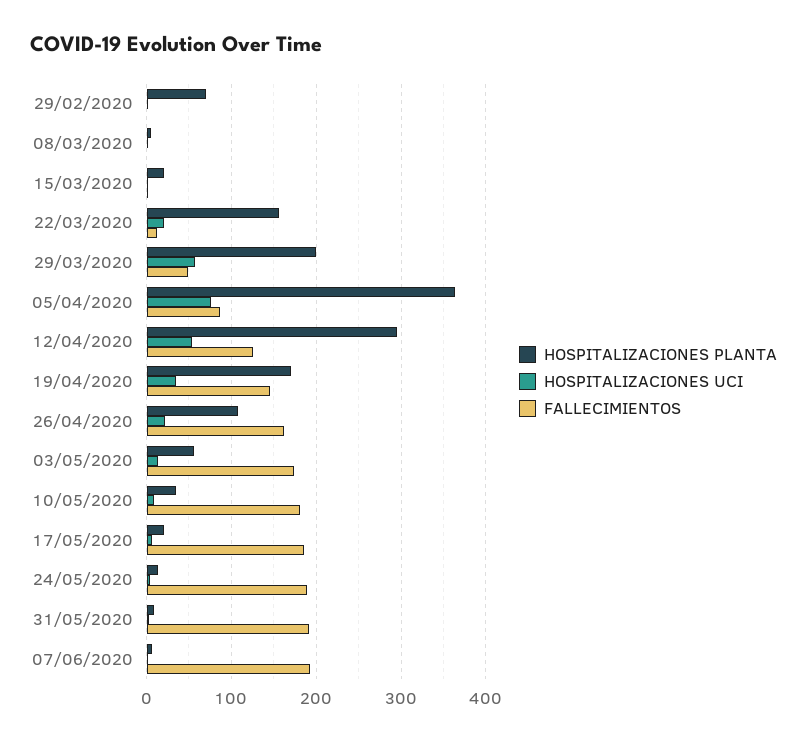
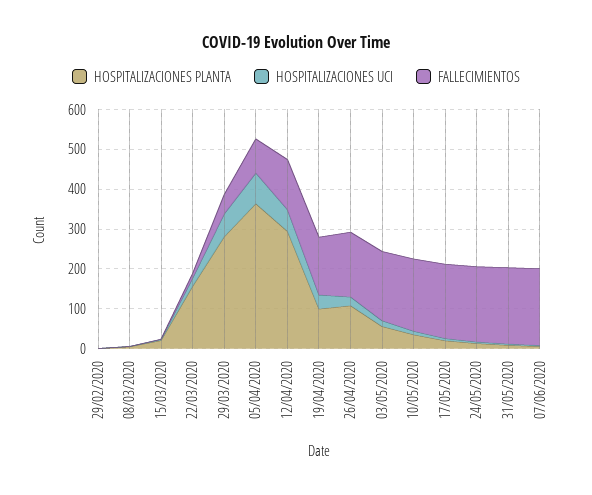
HOSPITALIZACIONES PLANTA, 29/02/2020: 70 -> 0
HOSPITALIZACIONES PLANTA, 29/03/2020: 200 -> 275
HOSPITALIZACIONES PLANTA, 19/04/2020: 170 -> 100

